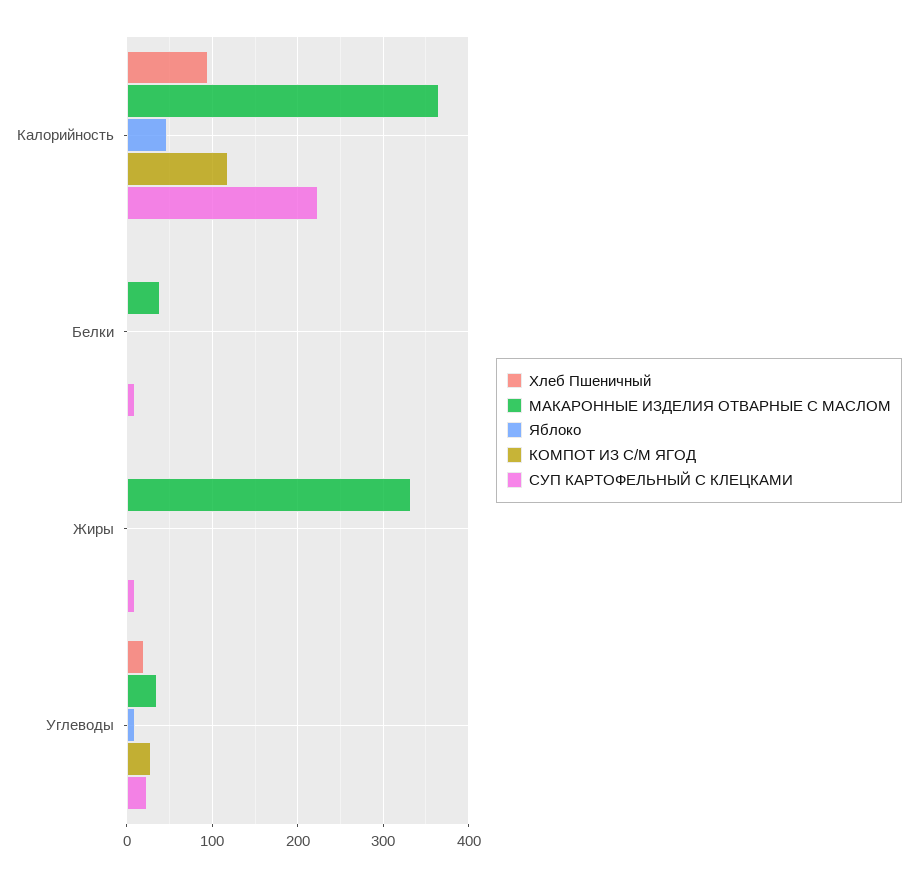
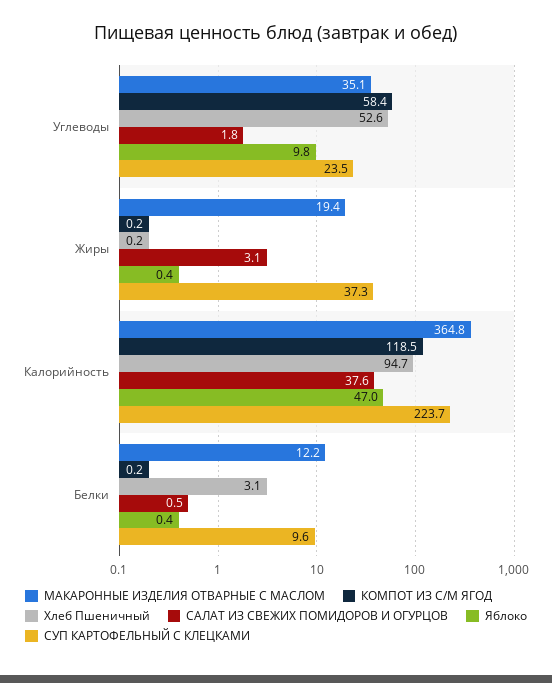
МАКАРОННЫЕ ИЗДЕЛИЯ ОТВАРНЫЕ С МАСЛОМ, Белки: 40 -> 12.2
МАКАРОННЫЕ ИЗДЕЛИЯ ОТВАРНЫЕ С МАСЛОМ, Жиры: 330 -> 19.4
СУП КАРТОФЕЛЬНЫЙ С КЛЕЦКАМИ, Жиры: 10 -> 37.3
Хлеб Пшеничный, Углеводы: 20 -> 52.6
КОМПОТ ИЗ С/М ЯГОД, Углеводы: 30 -> 58.4
САЛАТ ИЗ СВЕЖИХ ПОМИДОРОВ И ОГУРЦОВ, Углеводы: none -> 1.8
САЛАТ ИЗ СВЕЖИХ ПОМИДОРОВ И ОГУРЦОВ, Жиры: none -> 3.1
САЛАТ ИЗ СВЕЖИХ ПОМИДОРОВ И ОГУРЦОВ, Калорийность: none -> 37.6
САЛАТ ИЗ СВЕЖИХ ПОМИДОРОВ И ОГУРЦОВ, Белки: none -> 0.5

